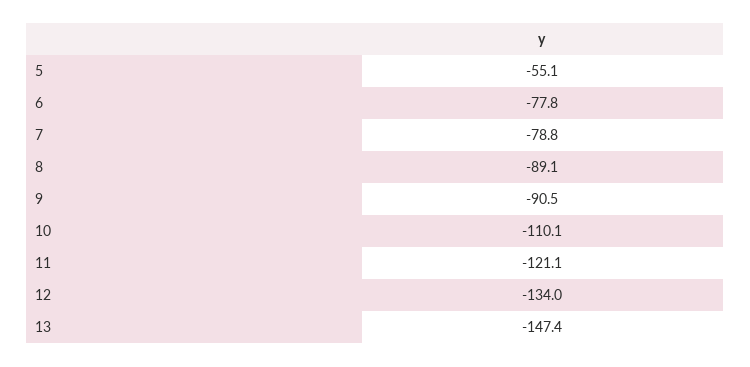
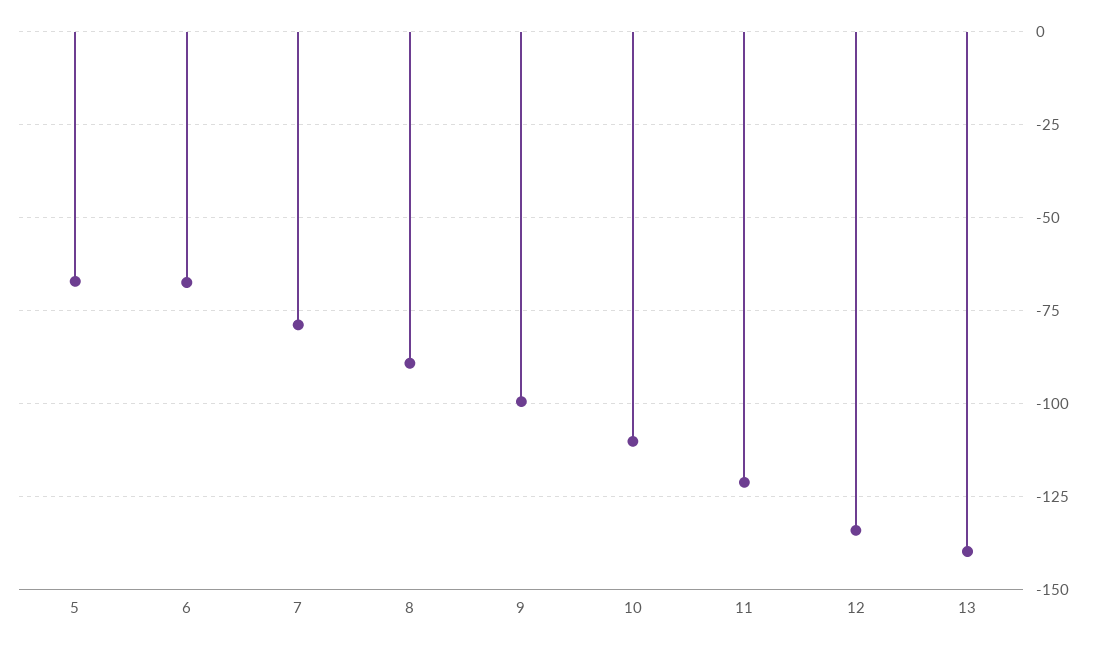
5: -55.1 -> -67.5
6: -77.8 -> -67.5
9: -90.5 -> -100
13: -147.4 -> -140

